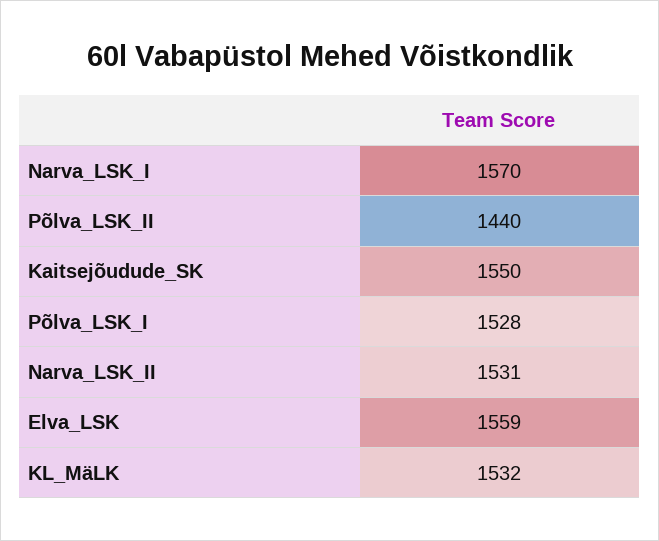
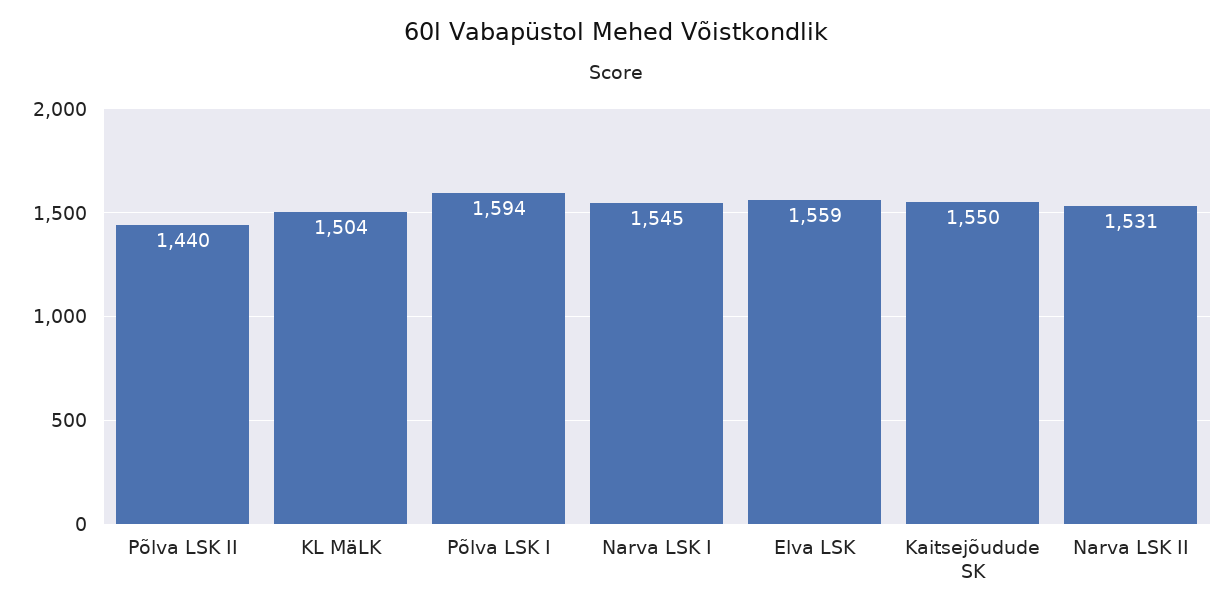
Narva_LSK_I: 1570 -> 1545
Põlva_LSK_I: 1528 -> 1594
KL_MäLK: 1532 -> 1504

